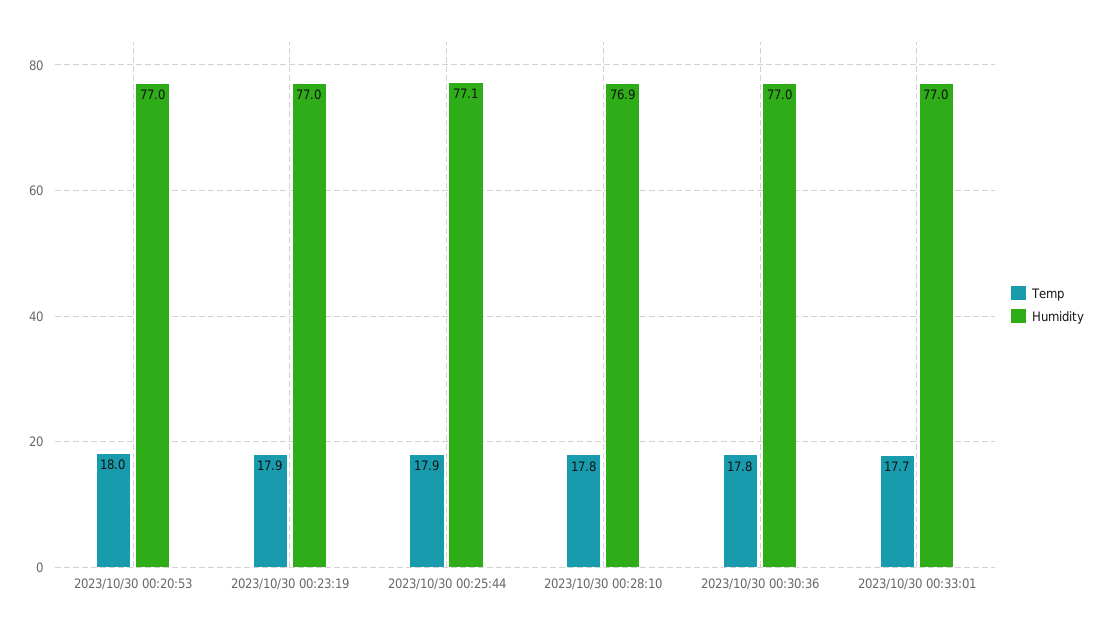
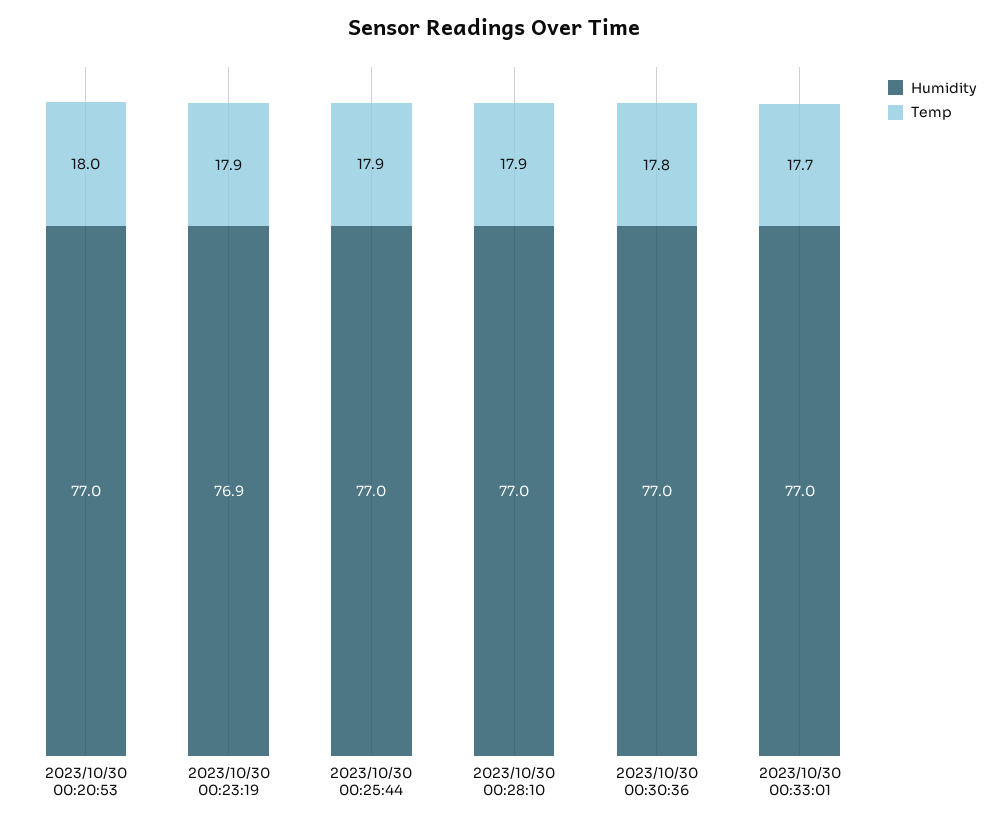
Humidity, 2023/10/30 00:23:19: 77 -> 76.9
Humidity, 2023/10/30 00:25:44: 77.1 -> 77
Temp, 2023/10/30 00:28:10: 17.8 -> 17.9
Humidity, 2023/10/30 00:28:10: 76.9 -> 77

